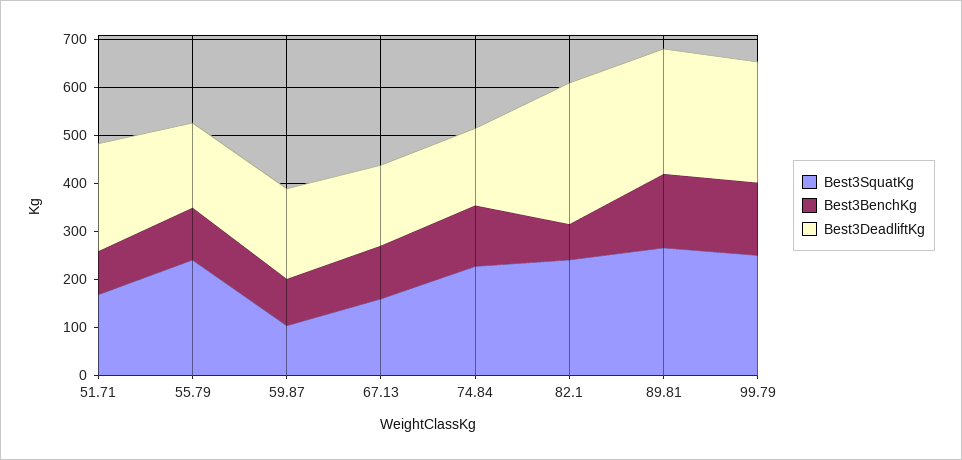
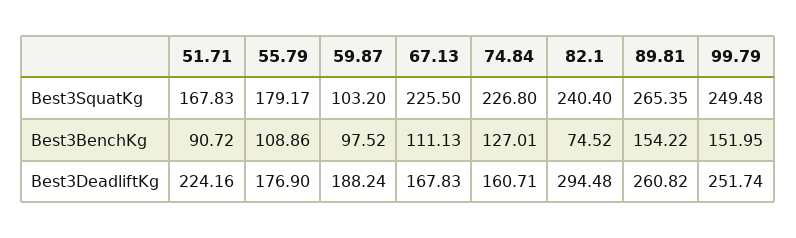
Best3SquatKg, 55.79: 240 -> 179.17
Best3SquatKg, 67.13: 160 -> 225.5

